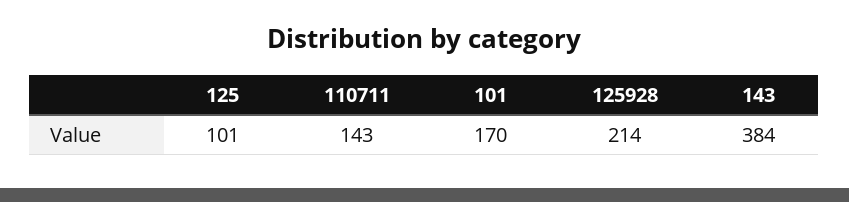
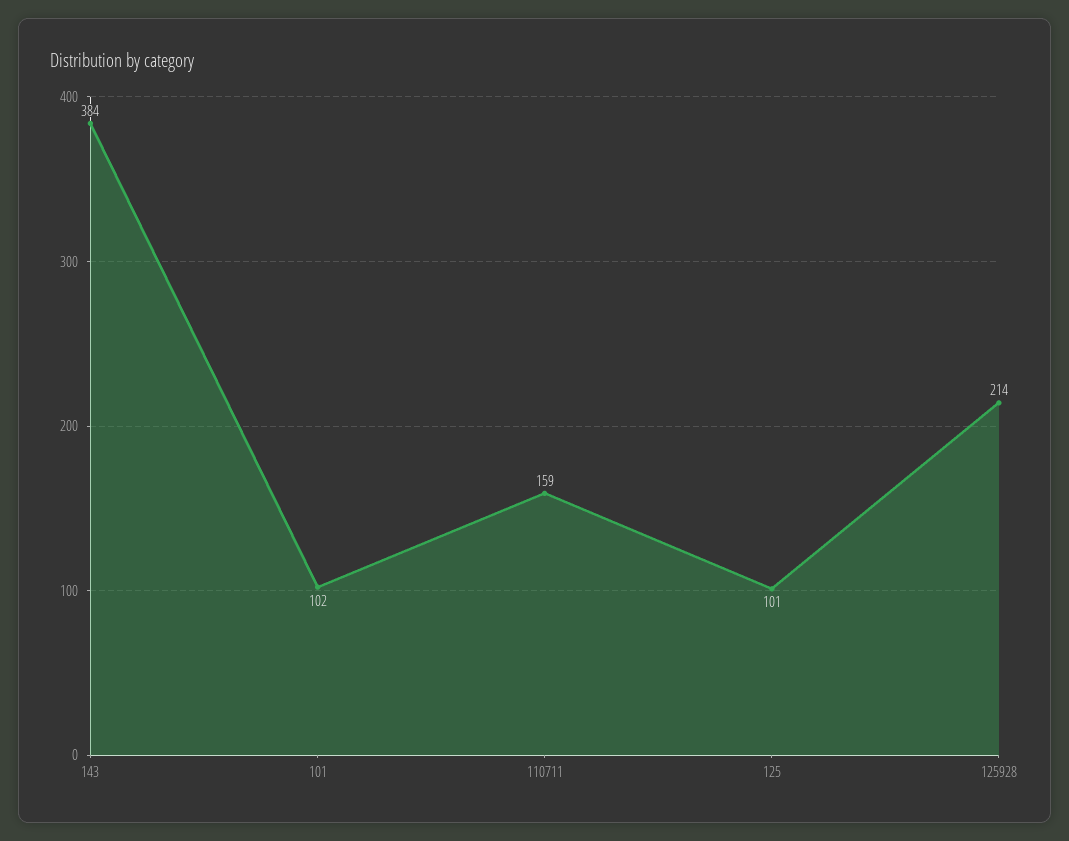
110711: 143 -> 159
101: 170 -> 102

